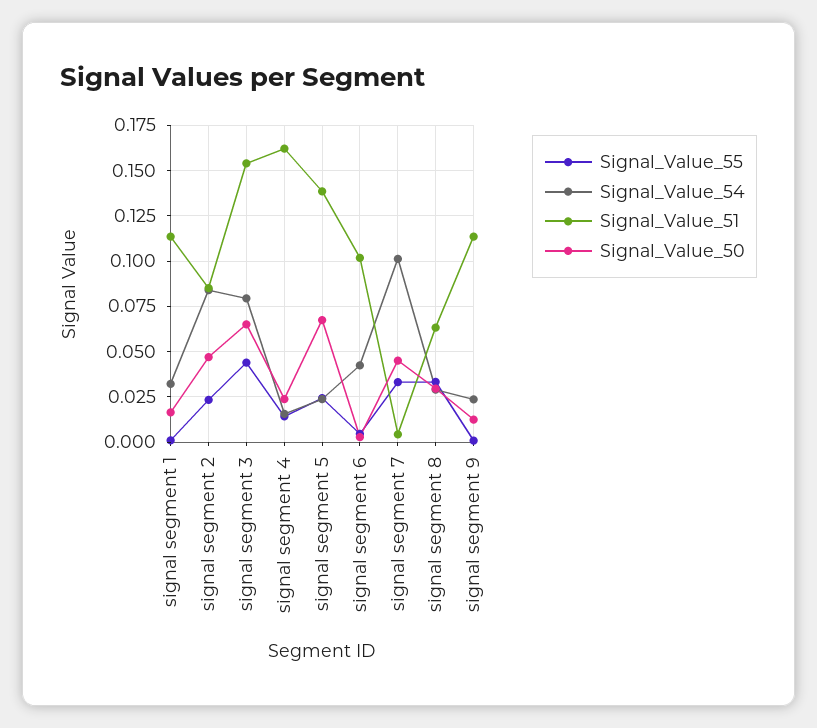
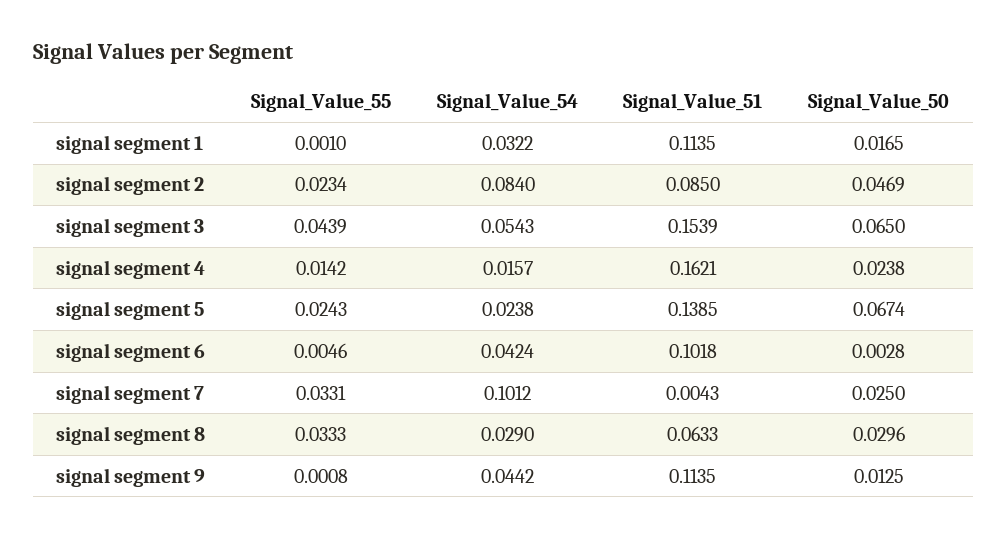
Signal_Value_54, signal segment 3: 0.08 -> 0.0543
Signal_Value_50, signal segment 7: 0.045 -> 0.025
Signal_Value_54, signal segment 9: 0.025 -> 0.0442

